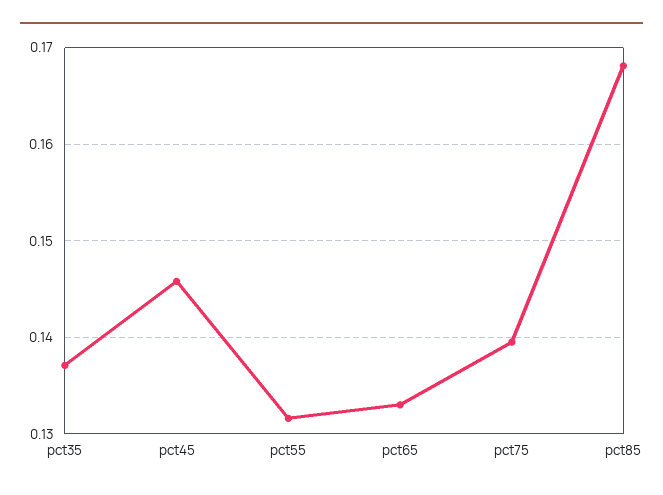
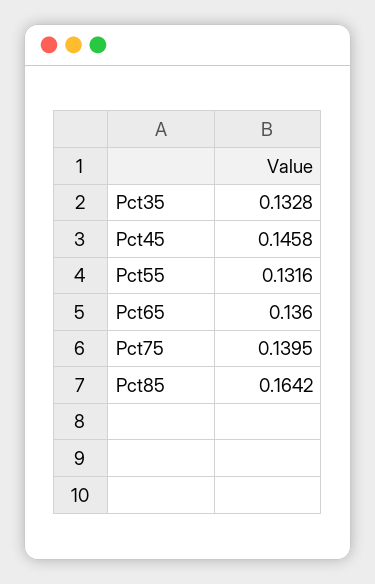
pct35: 0.137 -> 0.1328
pct65: 0.133 -> 0.136
pct85: 0.168 -> 0.1642

